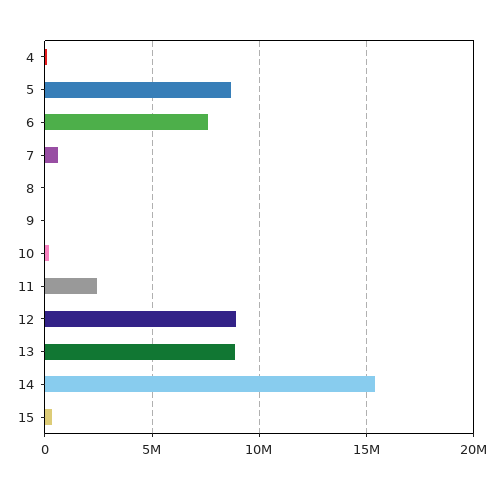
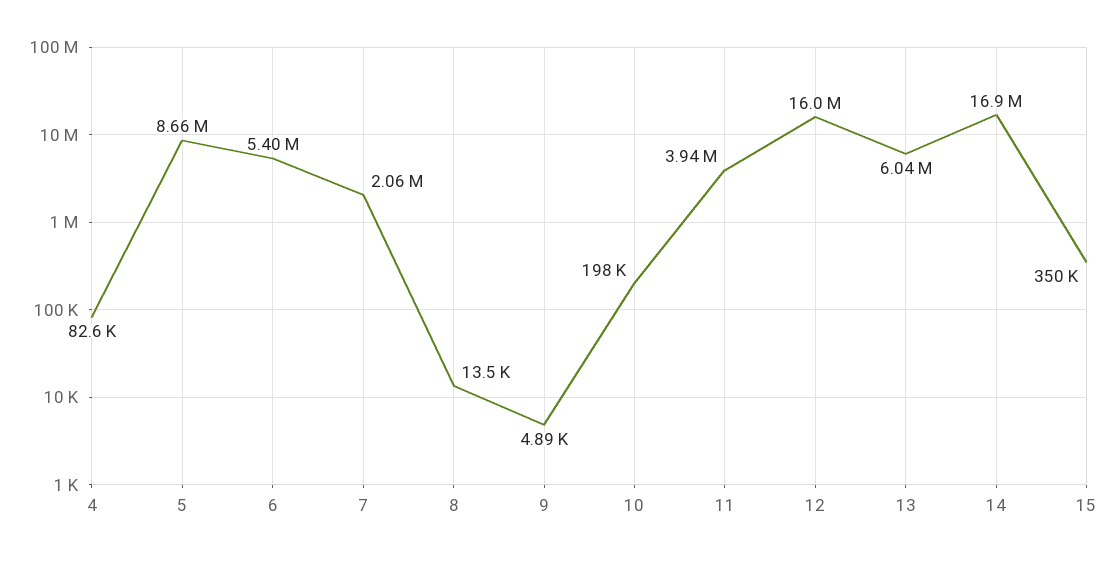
6: 7500000 -> 5400000
7: 500000 -> 2060000
11: 2500000 -> 3940000
12: 9000000 -> 16000000
13: 9000000 -> 6040000
14: 15500000 -> 16900000

